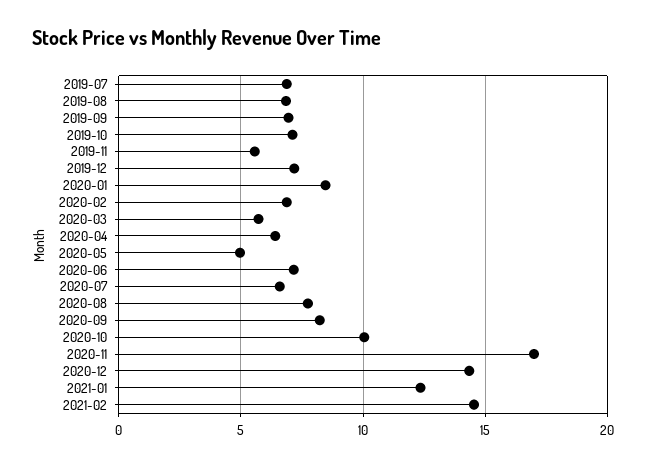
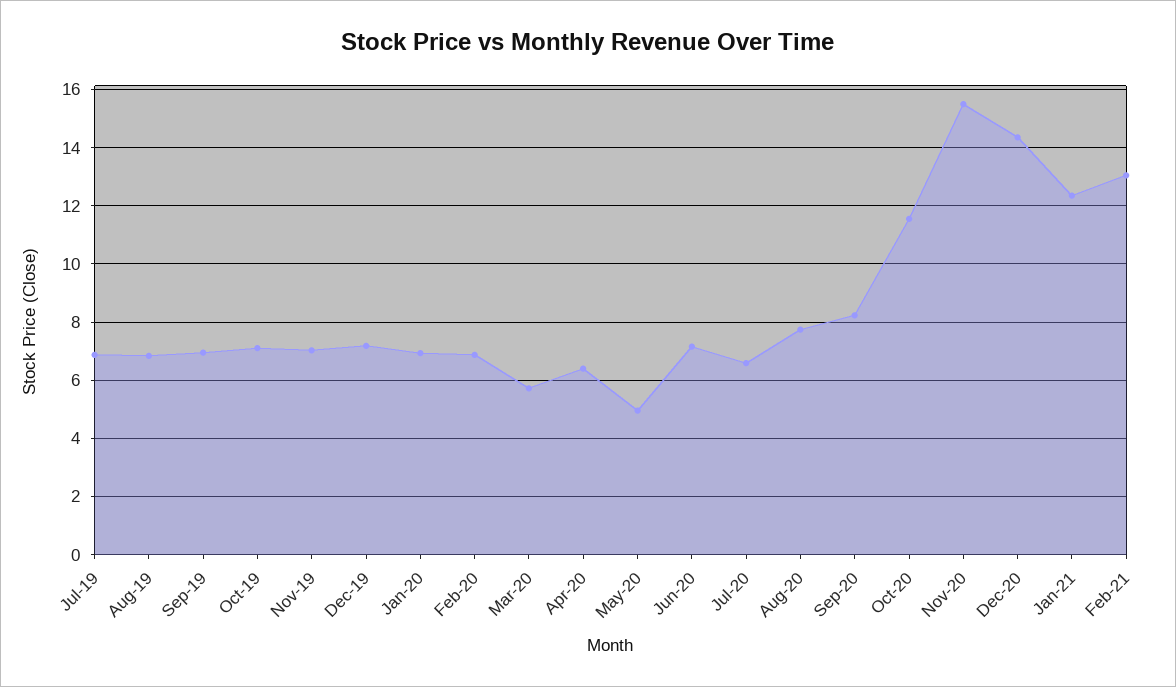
2019-11: 5.5 -> 7
2020-01: 8.5 -> 7
2020-10: 10 -> 11.5
2020-11: 17 -> 15.5
2021-02: 14.5 -> 13

